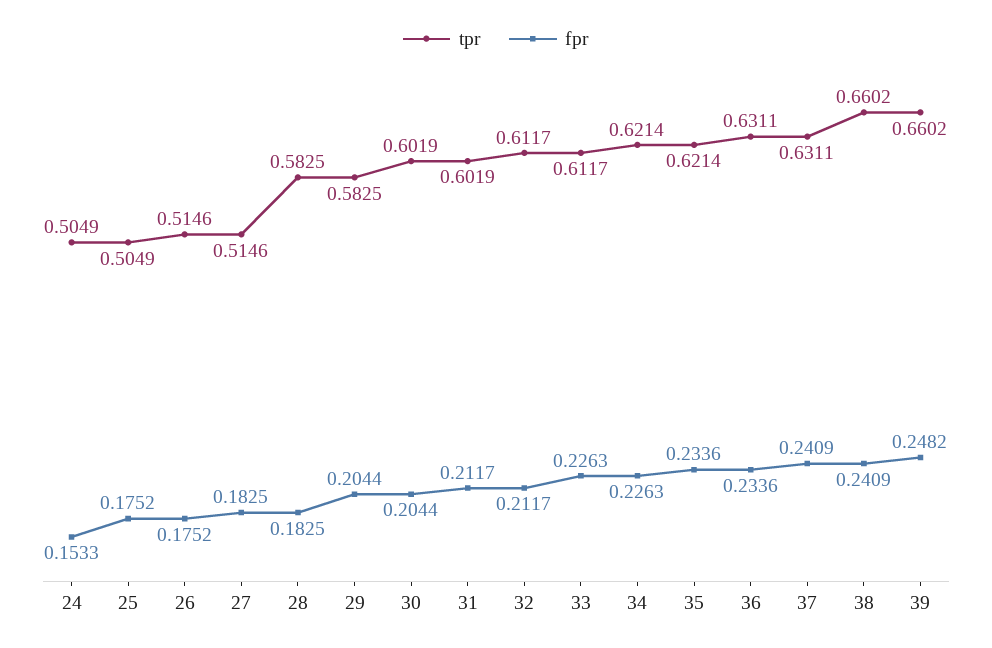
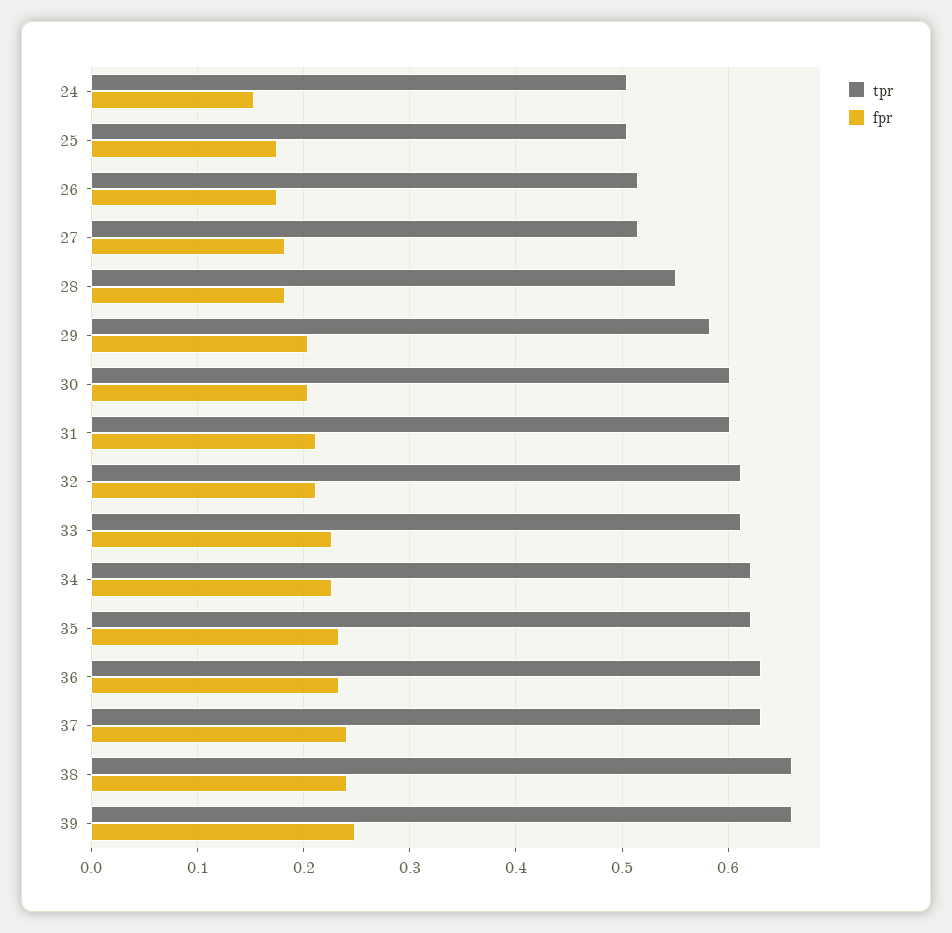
tpr, 28: 0.5825 -> 0.55

